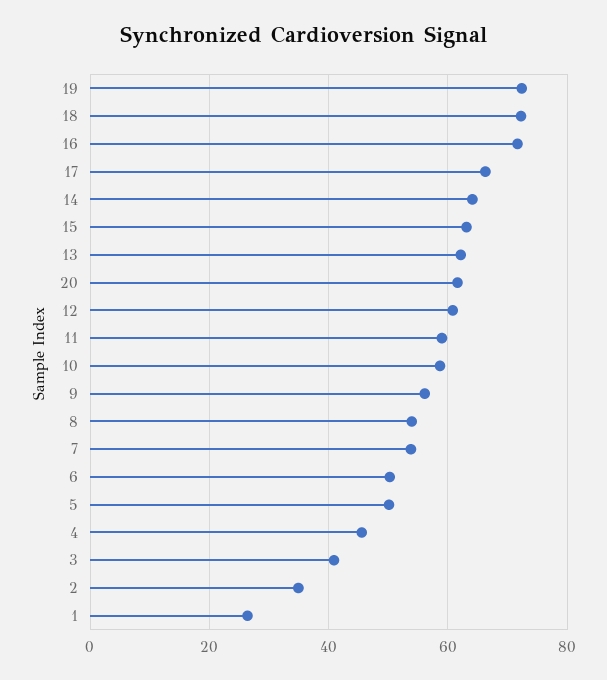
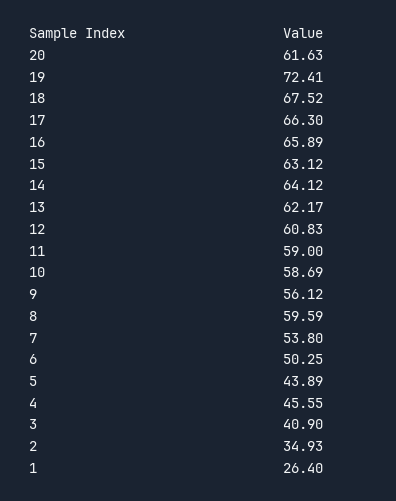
18: 72 -> 67.52
16: 72 -> 65.89
8: 54 -> 59.59
5: 50 -> 43.89

